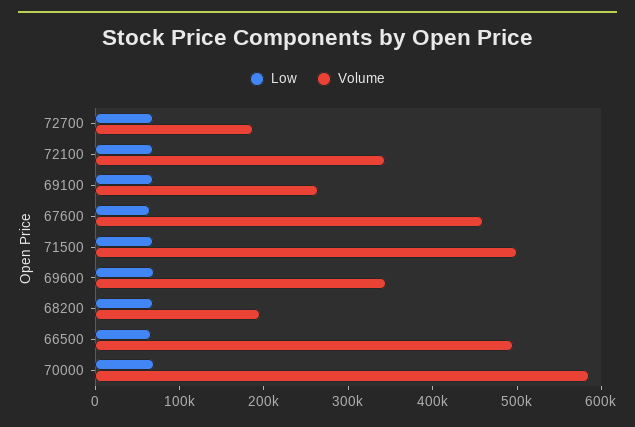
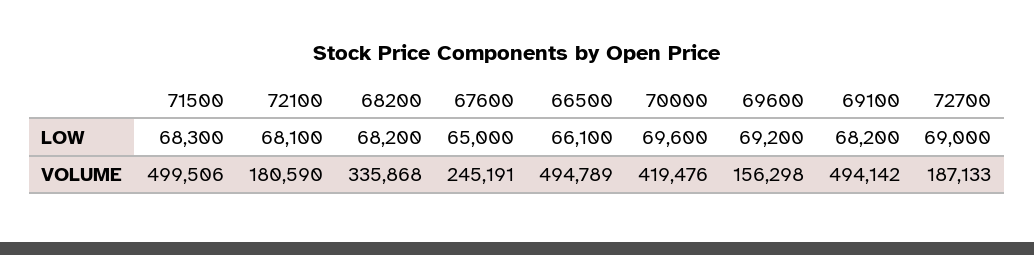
Volume, 72100: 340000 -> 180590
Volume, 69100: 260000 -> 494142
Volume, 67600: 460000 -> 245191
Volume, 69600: 340000 -> 156298
Volume, 68200: 200000 -> 335868
Volume, 70000: 580000 -> 419476

